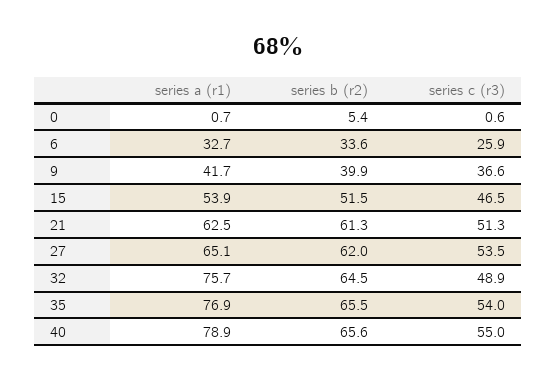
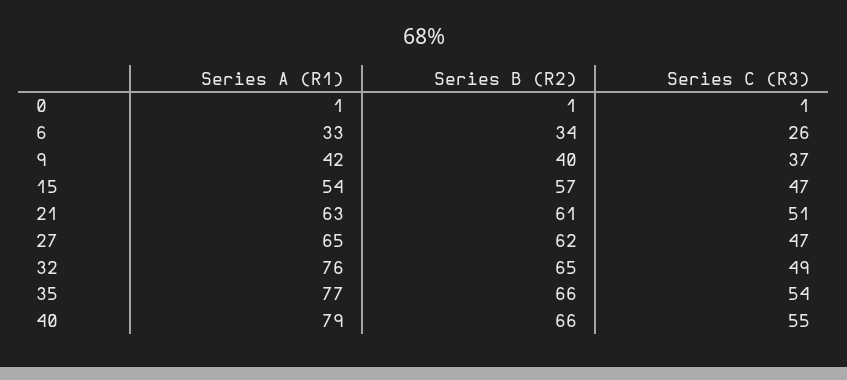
series b (r2), 0: 5.4 -> 1
series b (r2), 15: 51.5 -> 57
series c (r3), 27: 53.5 -> 47

